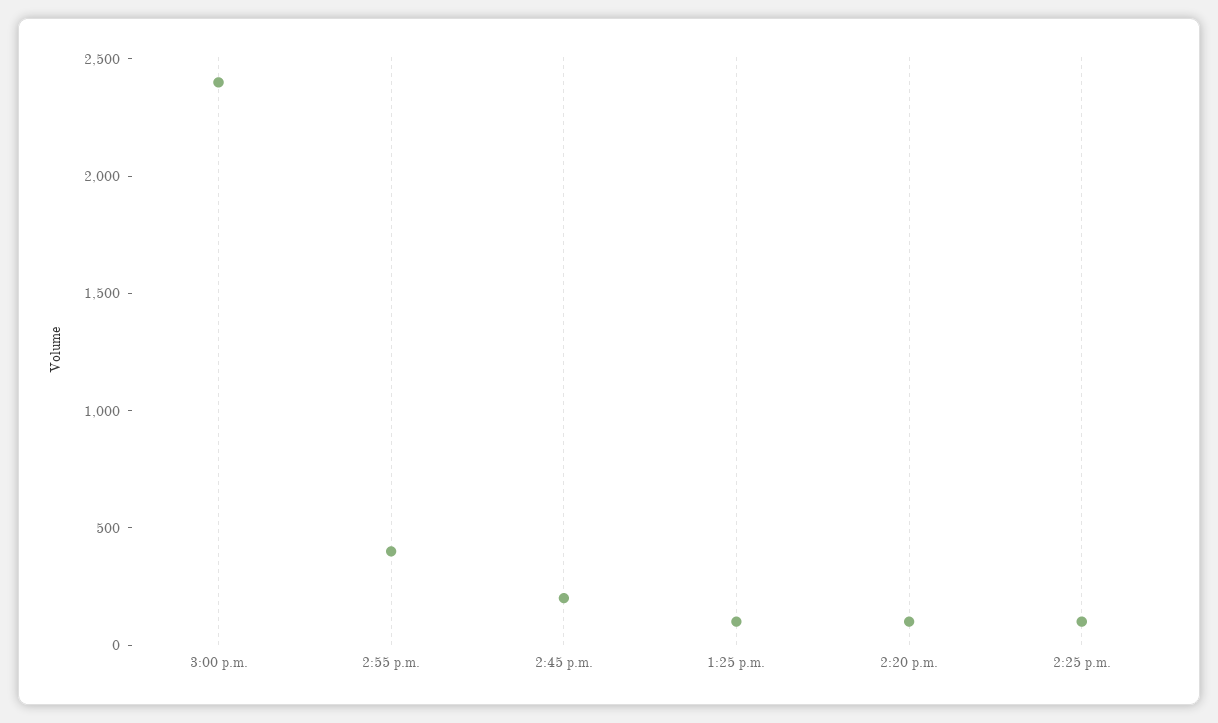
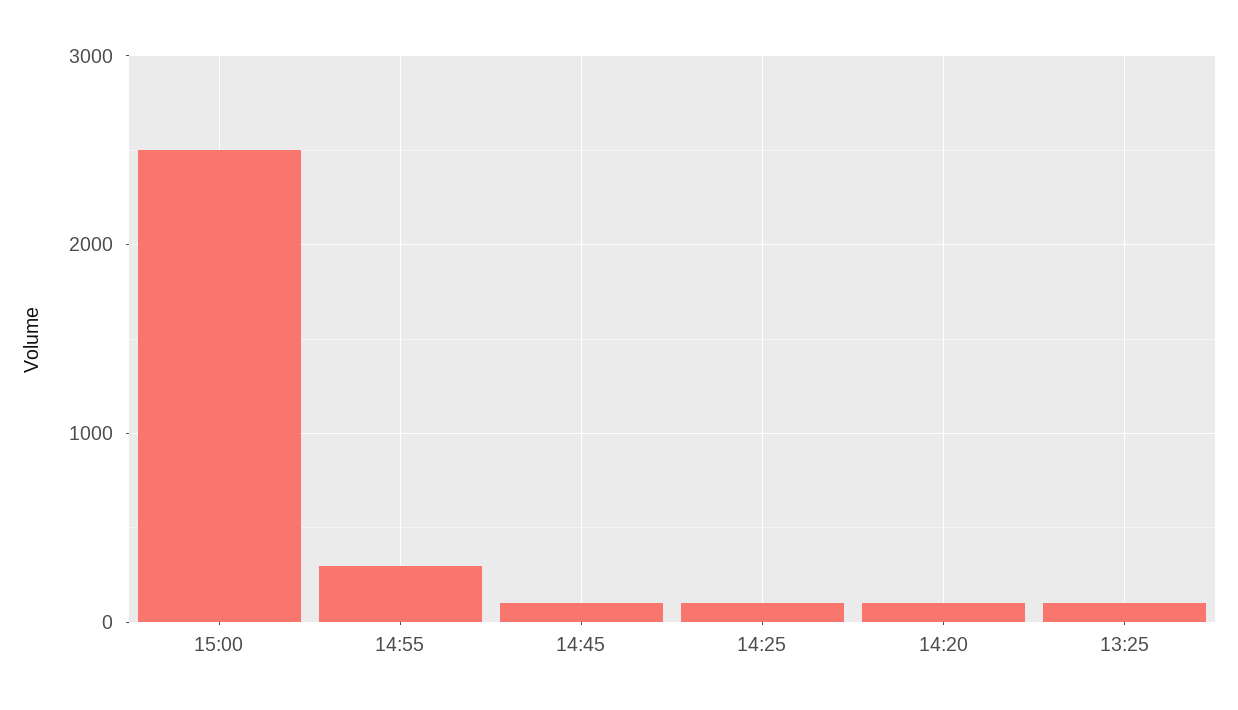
3:00 p.m.: 2400 -> 2500
2:55 p.m.: 400 -> 300
2:45 p.m.: 200 -> 100

